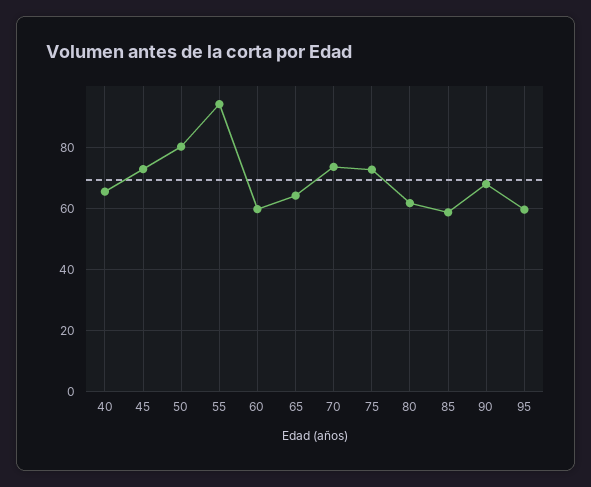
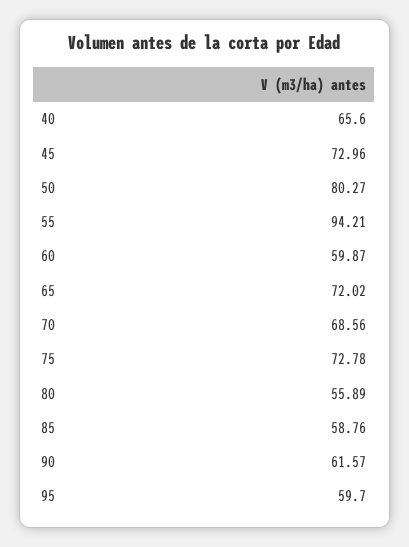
65: 64 -> 72.02
70: 74 -> 68.56
80: 62 -> 55.89
90: 68 -> 61.57

